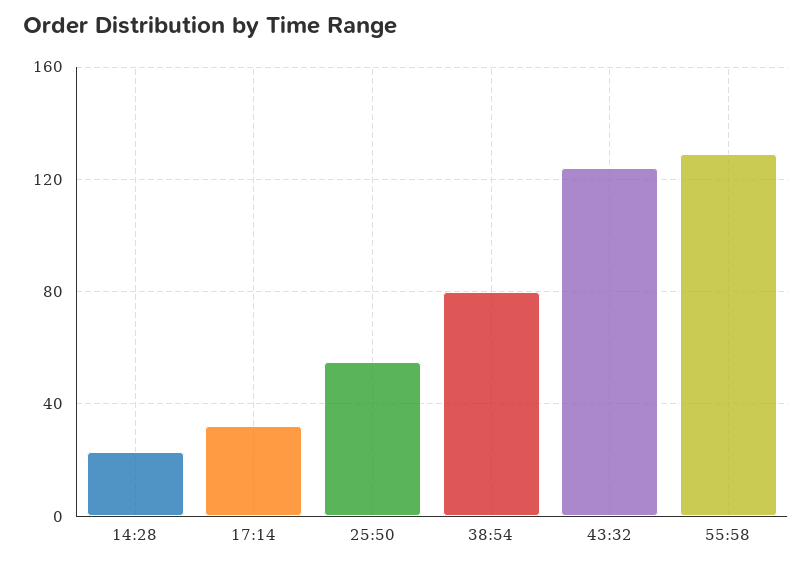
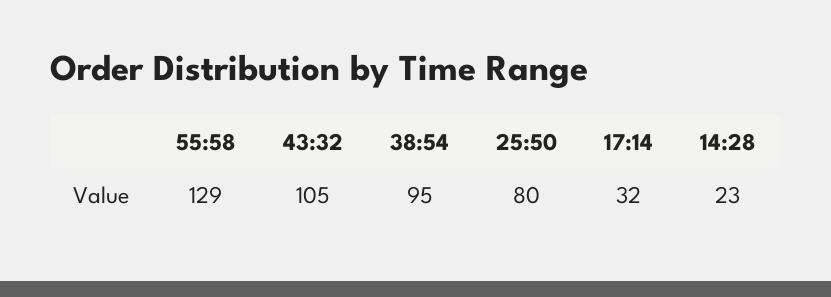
25:50: 55 -> 80
38:54: 80 -> 95
43:32: 125 -> 105

